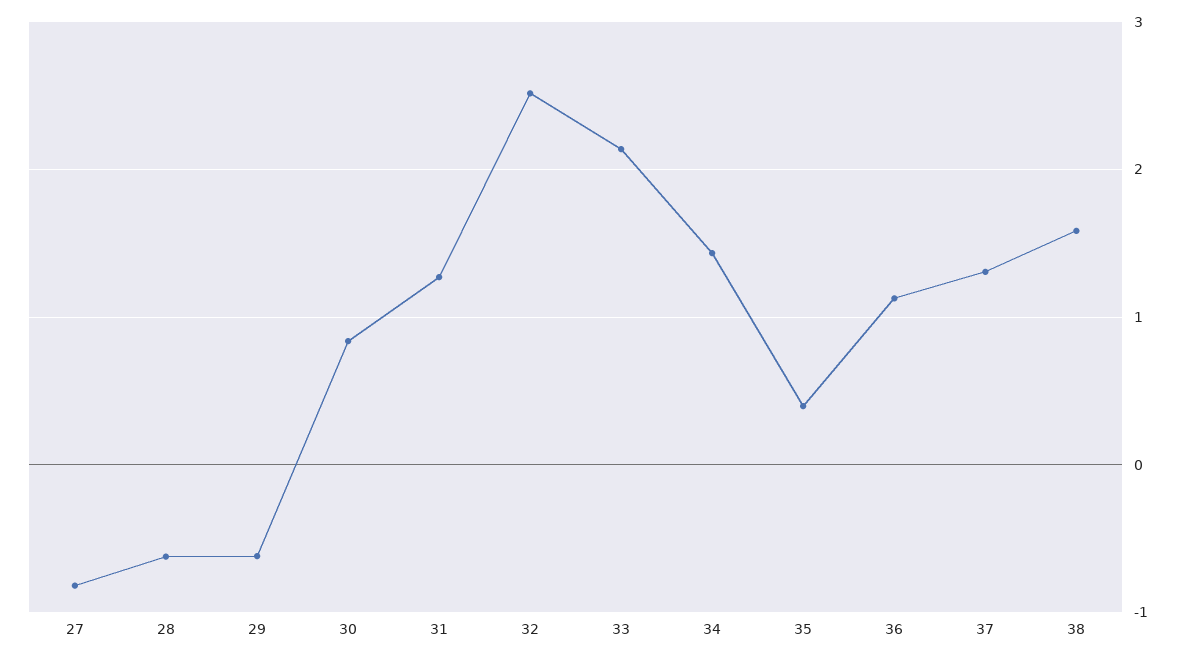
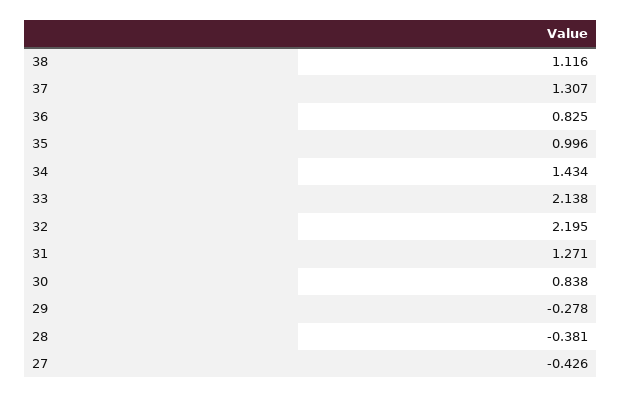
27: -0.8 -> -0.426
28: -0.6 -> -0.381
29: -0.6 -> -0.278
32: 2.5 -> 2.195
35: 0.4 -> 0.996
36: 1.1 -> 0.825
38: 1.6 -> 1.116

